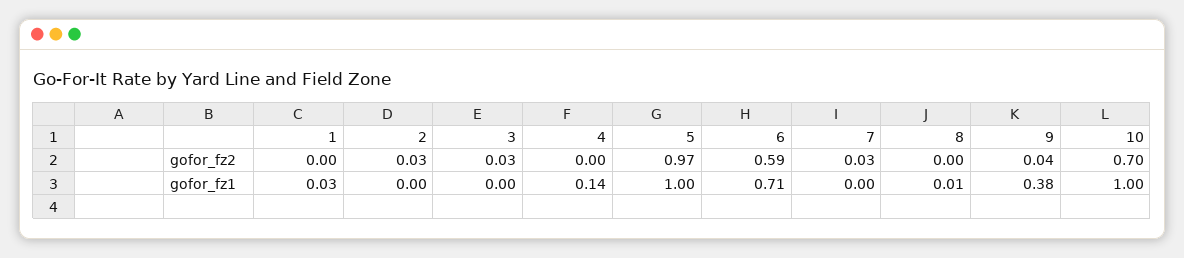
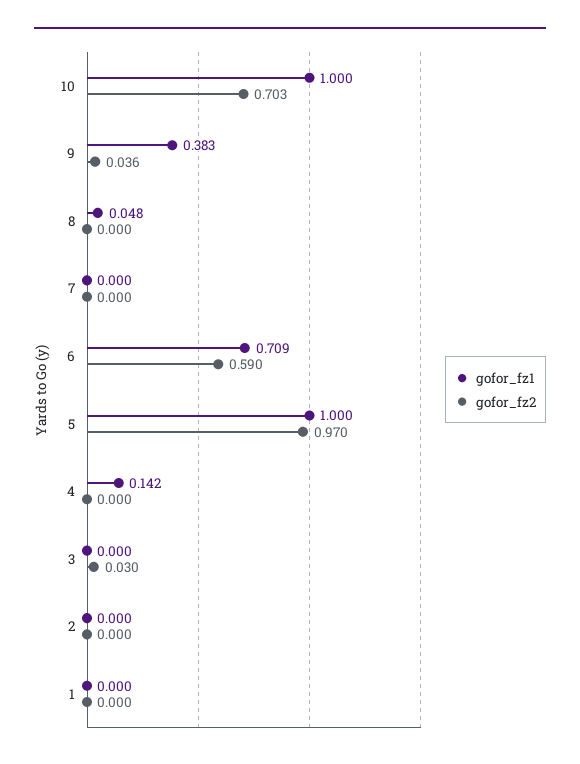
gofor_fz2, 2: 0.03 -> 0
gofor_fz2, 7: 0.03 -> 0
gofor_fz1, 1: 0.03 -> 0
gofor_fz1, 8: 0.01 -> 0.048

